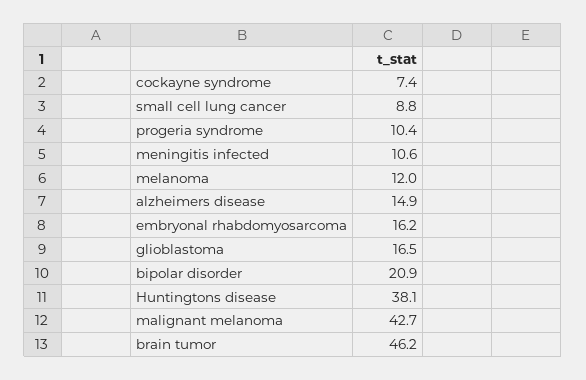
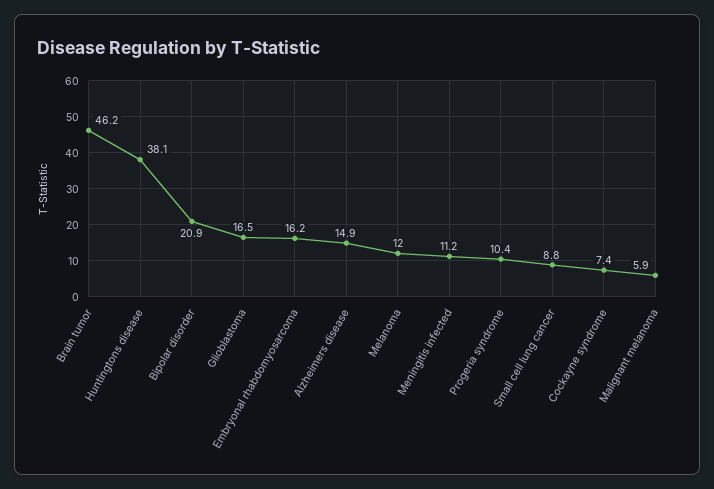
meningitis infected: 10.6 -> 11.2
malignant melanoma: 42.7 -> 5.9

